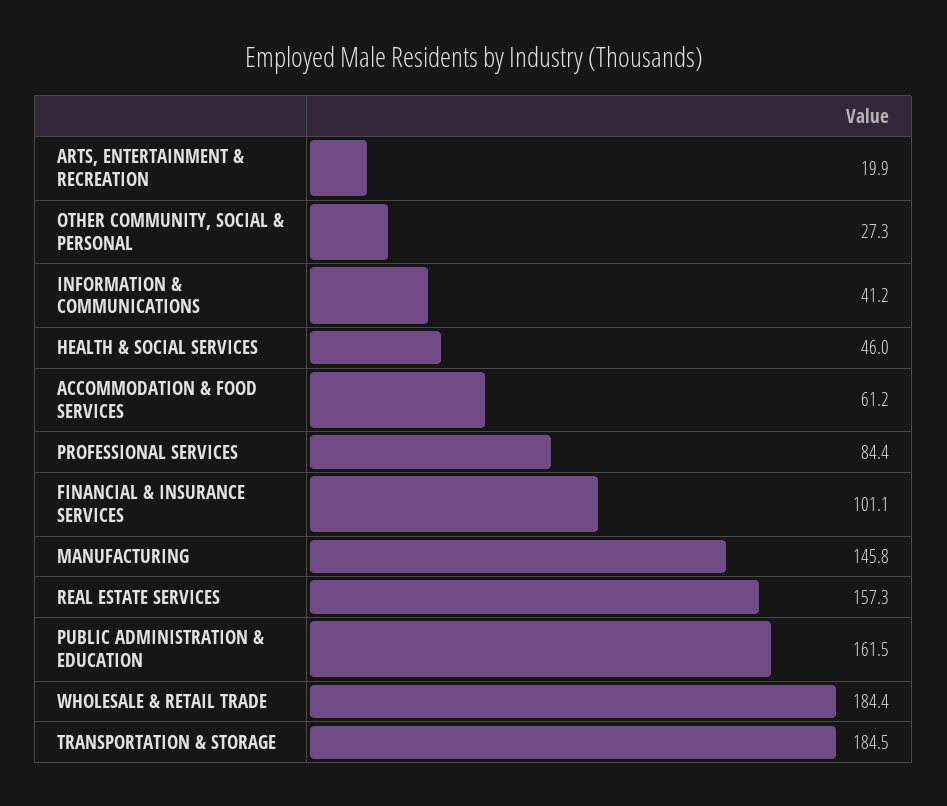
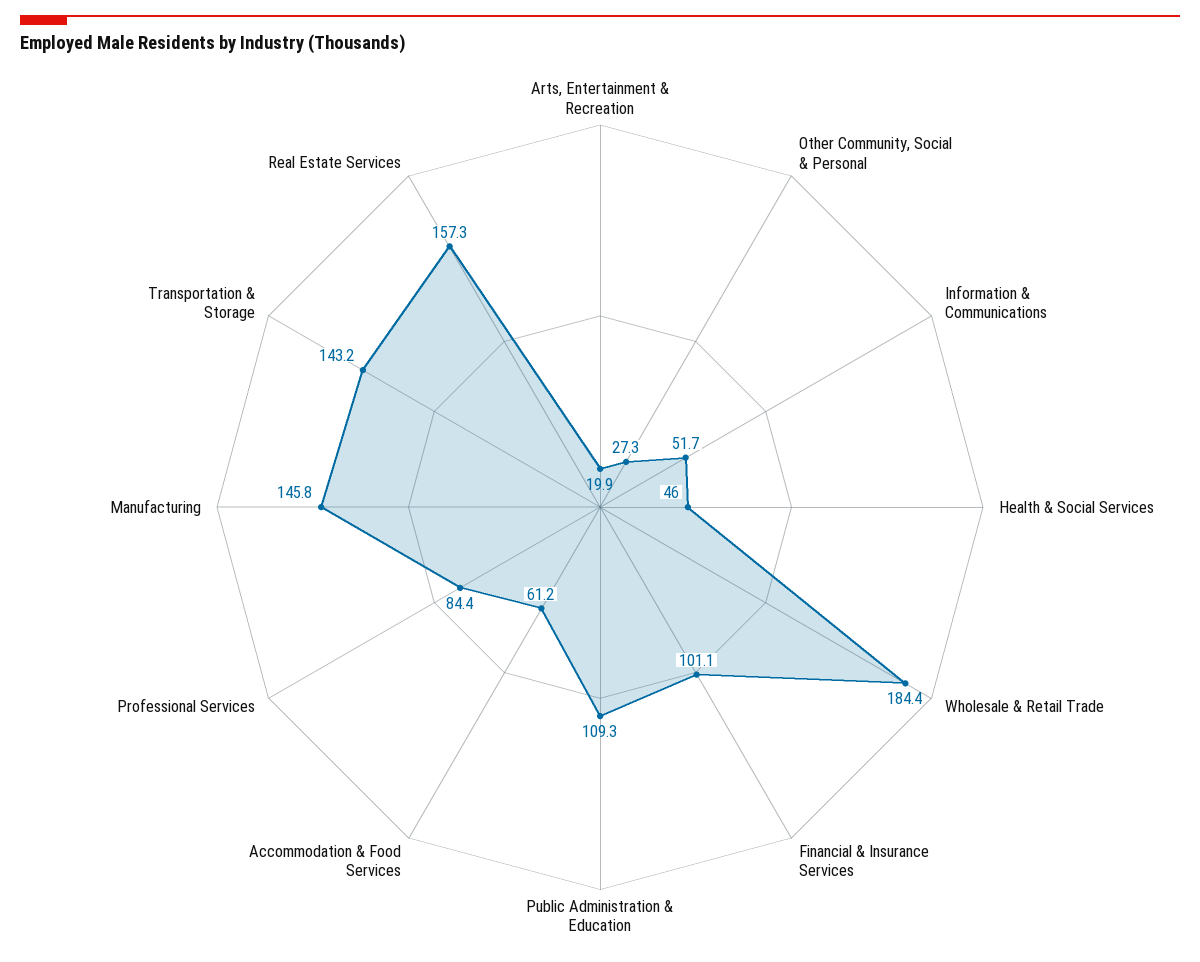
INFORMATION & COMMUNICATIONS: 41.2 -> 51.7
PUBLIC ADMINISTRATION & EDUCATION: 161.5 -> 109.3
TRANSPORTATION & STORAGE: 184.5 -> 143.2

